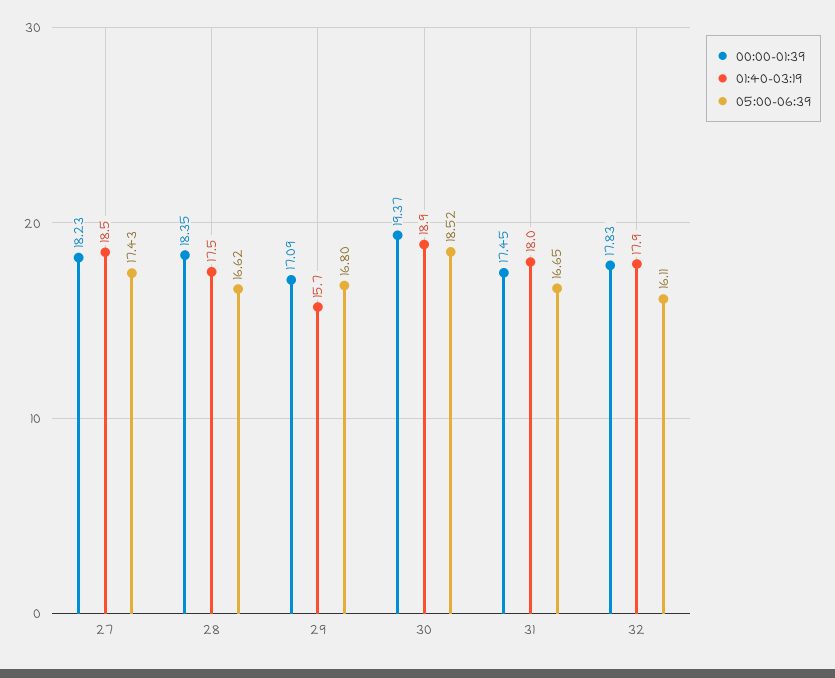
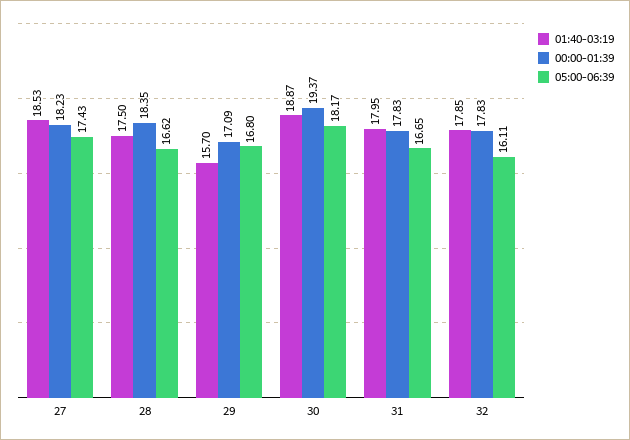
05:00-06:39, 30: 18.52 -> 18.17
00:00-01:39, 31: 17.45 -> 17.83

